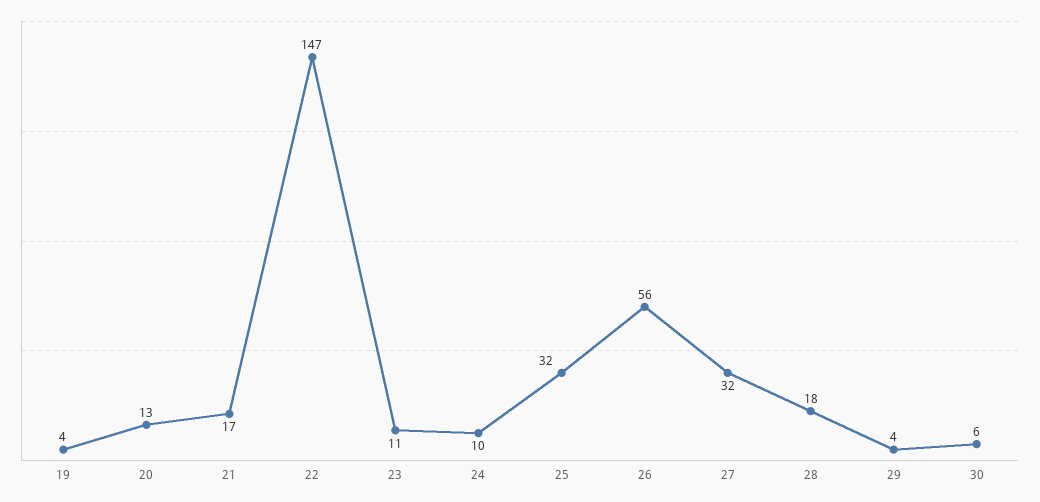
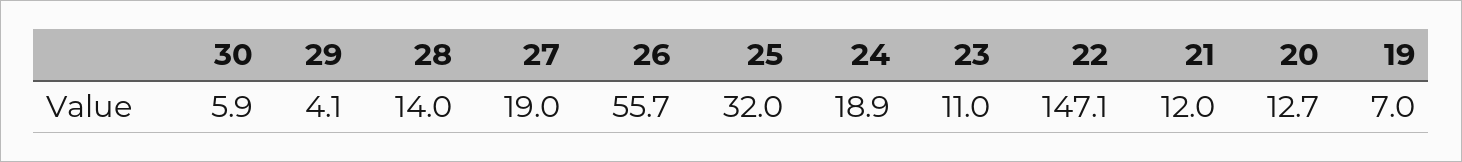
19: 4 -> 7
21: 17 -> 12
24: 10 -> 18.9
27: 32 -> 19
28: 18 -> 14

